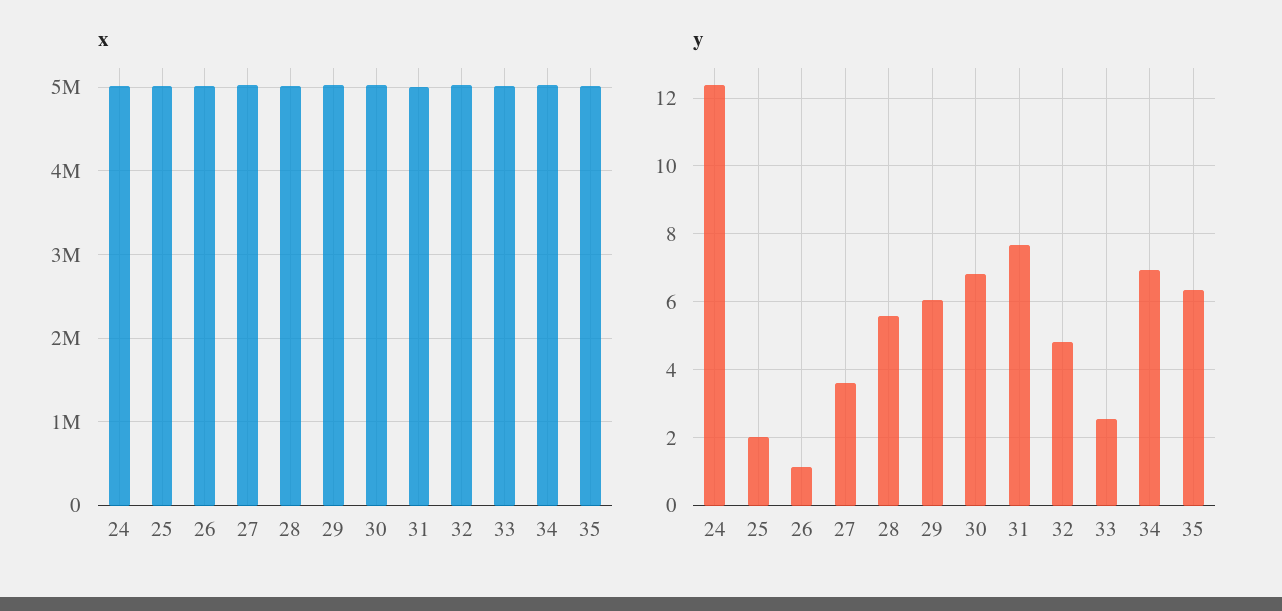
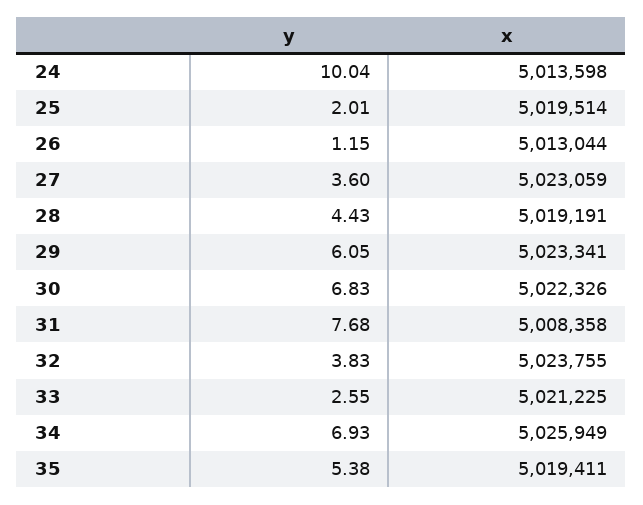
y, 24: 12.4 -> 10.04
y, 28: 5.6 -> 4.43
y, 32: 4.8 -> 3.83
y, 35: 6.4 -> 5.38

